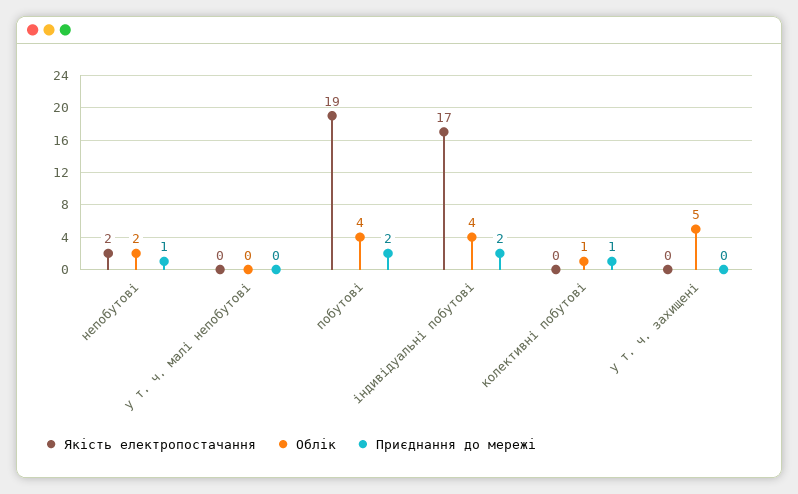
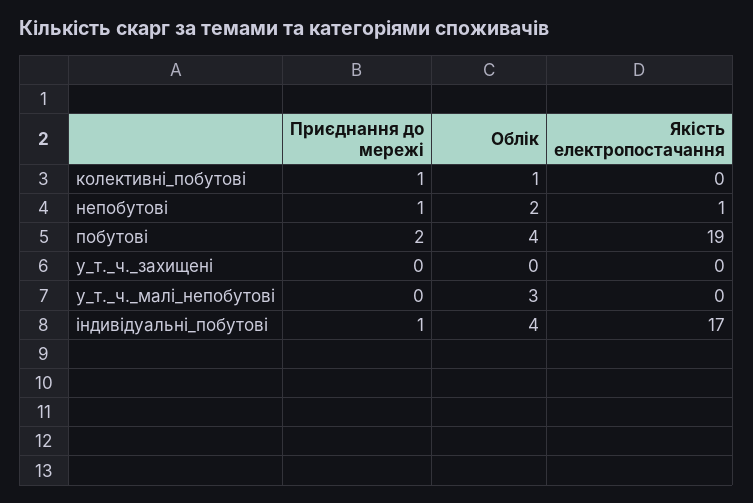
Якість електропостачання, непобутові: 2 -> 1
Облік, у т. ч. малі непобутові: 0 -> 3
Приєднання до мережі, індивідуальні побутові: 2 -> 1
Облік, у т. ч. захищені: 5 -> 0

